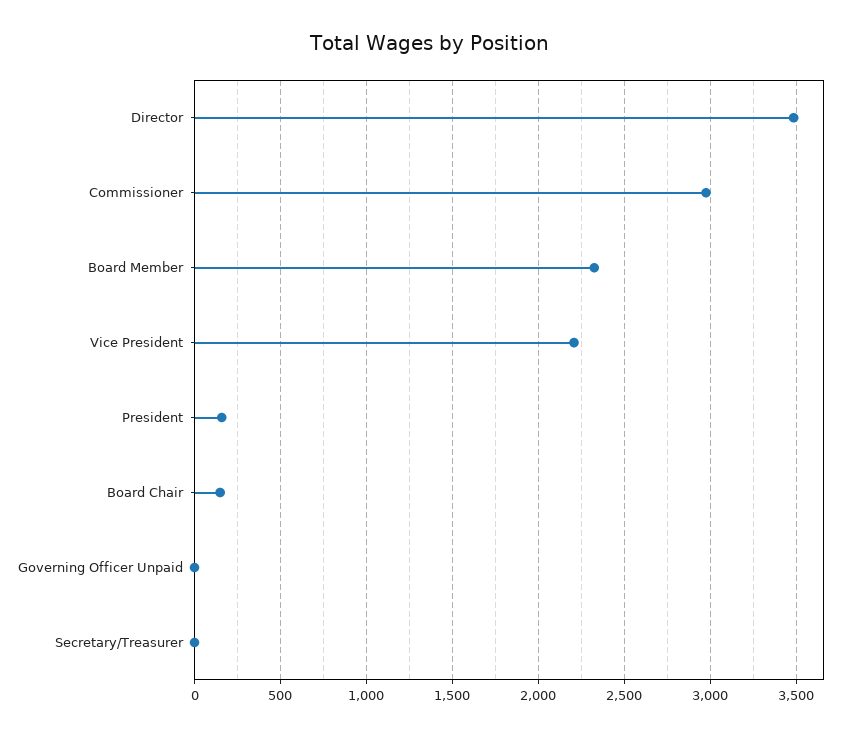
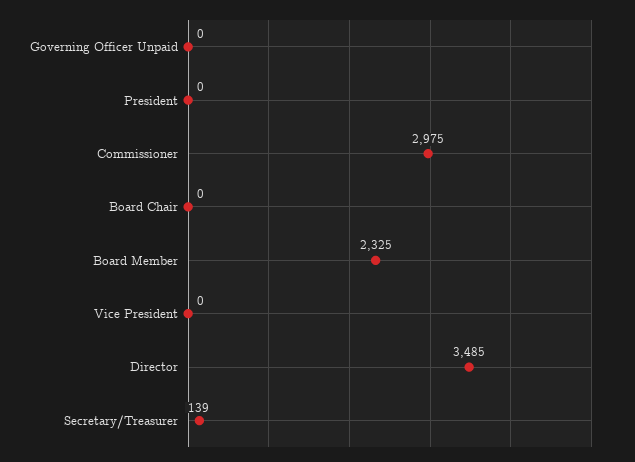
Vice President: 2200 -> 0
President: 150 -> 0
Board Chair: 150 -> 0
Secretary/Treasurer: 0 -> 139

